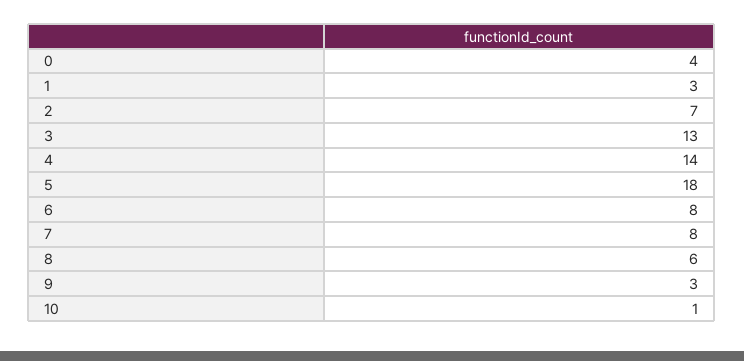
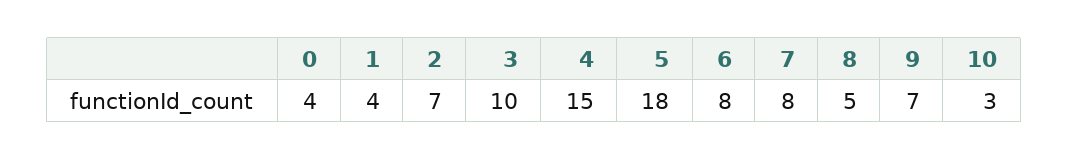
1: 3 -> 4
3: 13 -> 10
4: 14 -> 15
8: 6 -> 5
9: 3 -> 7
10: 1 -> 3

